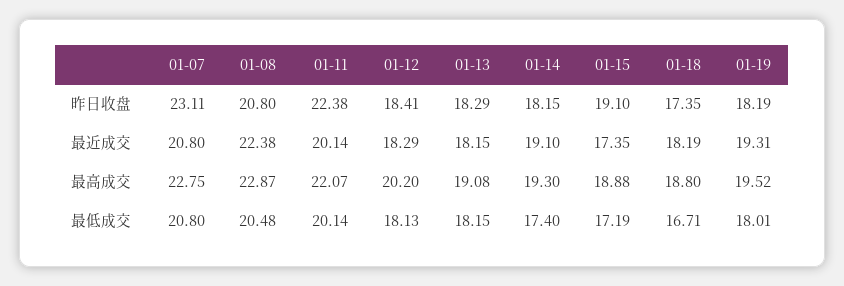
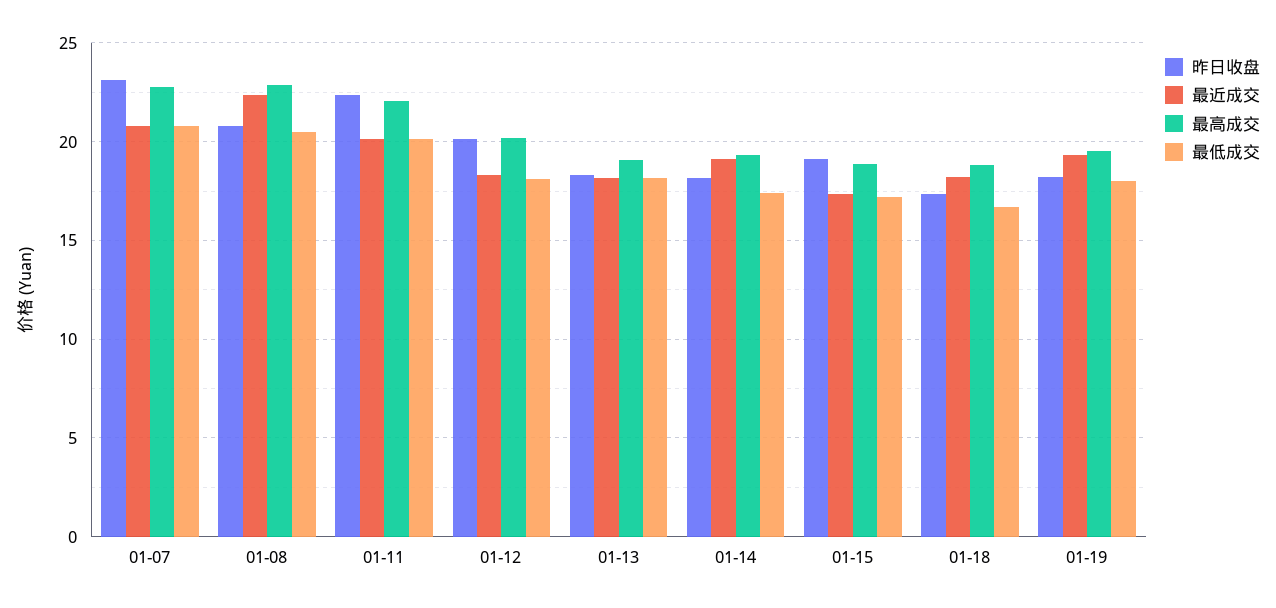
昨日收盘, 01-12: 18.41 -> 20

